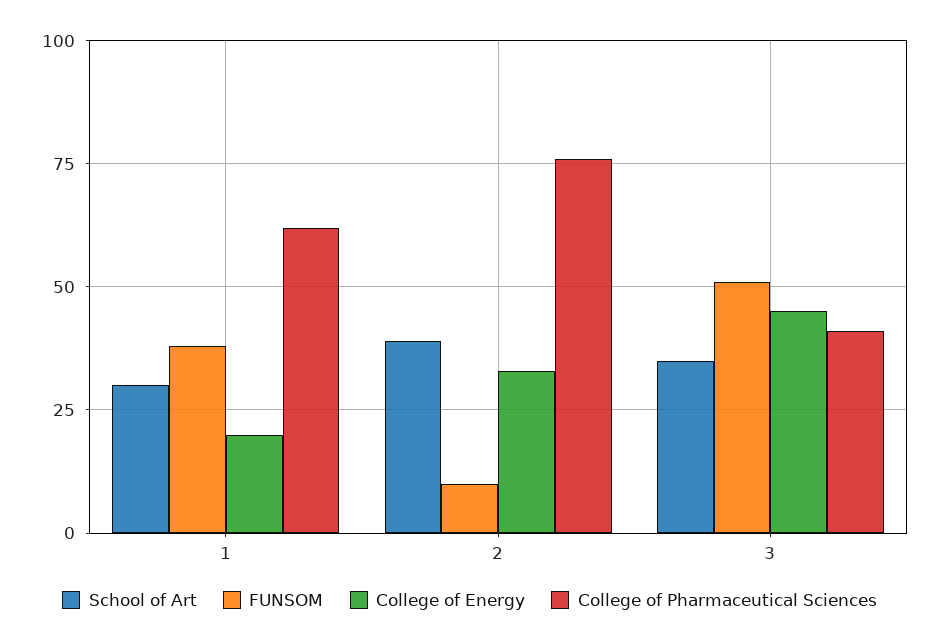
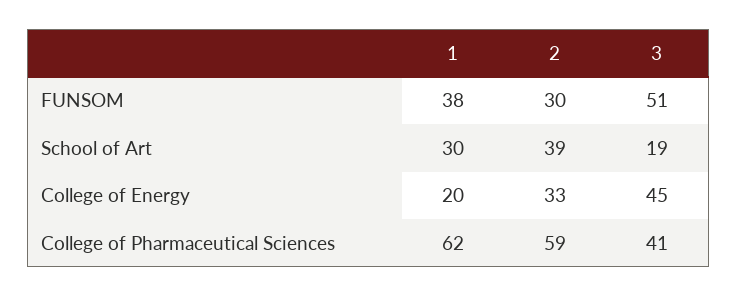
FUNSOM, 2: 10 -> 30
College of Pharmaceutical Sciences, 2: 75 -> 59
School of Art, 3: 35 -> 19

